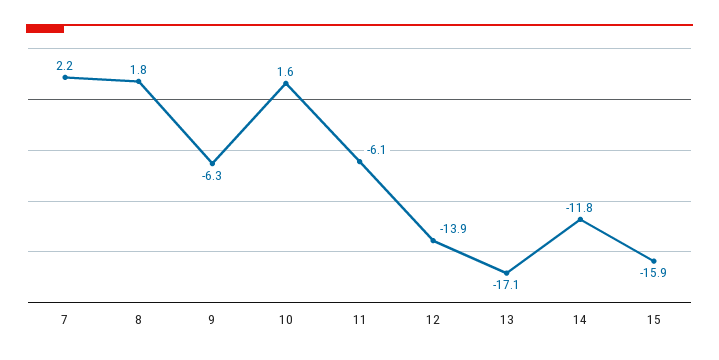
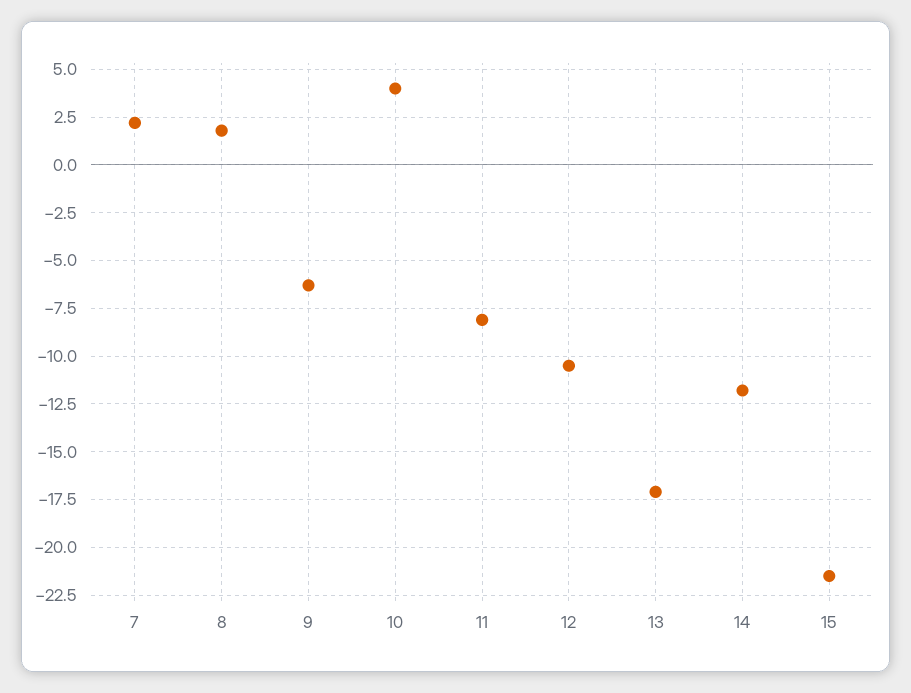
10: 1.6 -> 4
11: -6.1 -> -8
12: -13.9 -> -10.5
15: -15.9 -> -21.5

